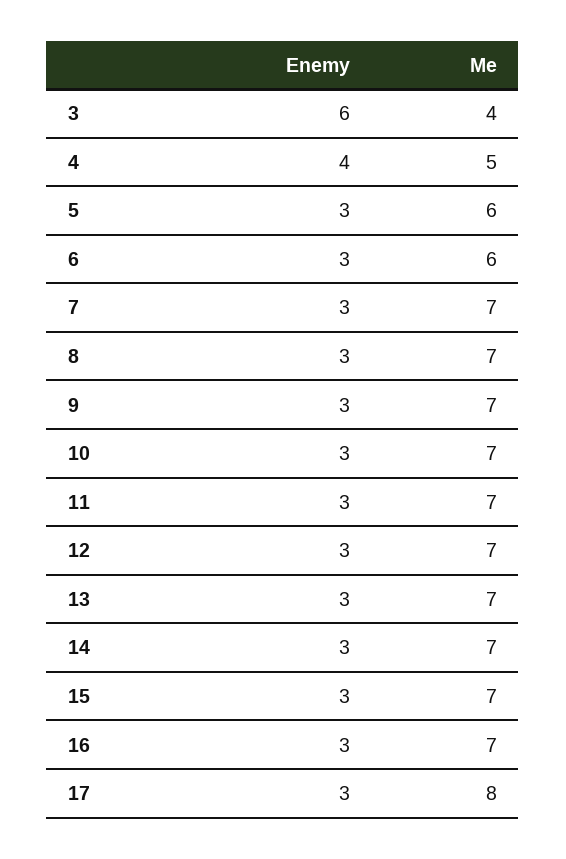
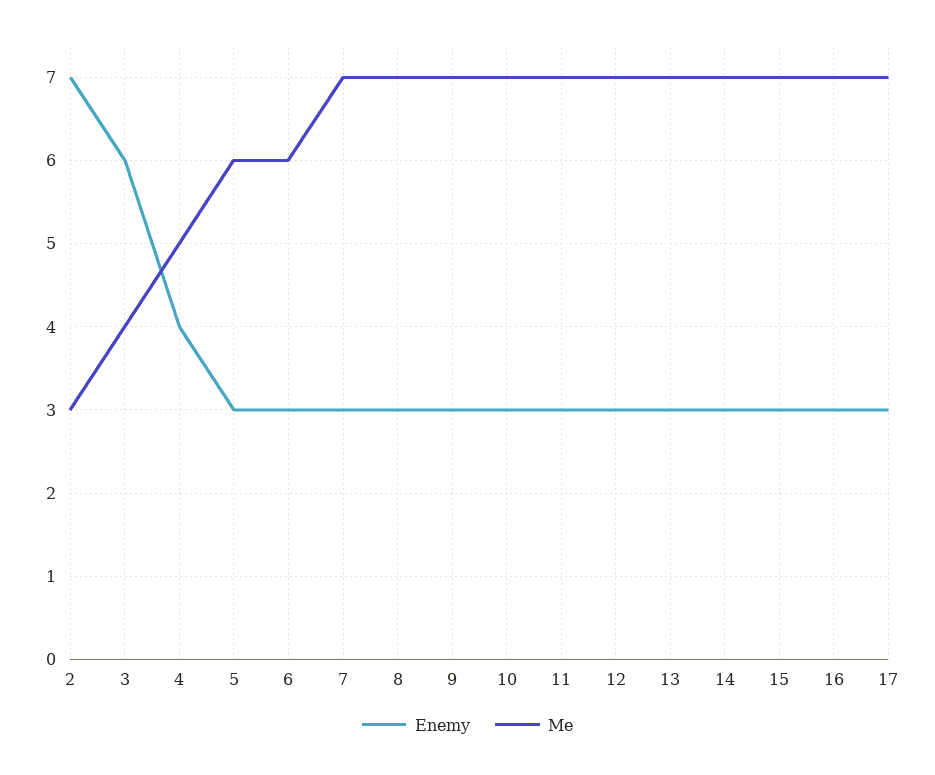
Me, 17: 8 -> 7
Enemy, 2: none -> 7
Me, 2: none -> 3

